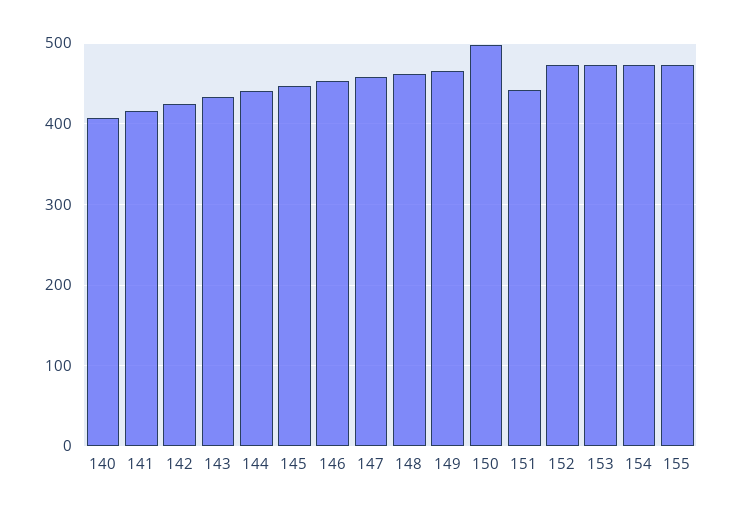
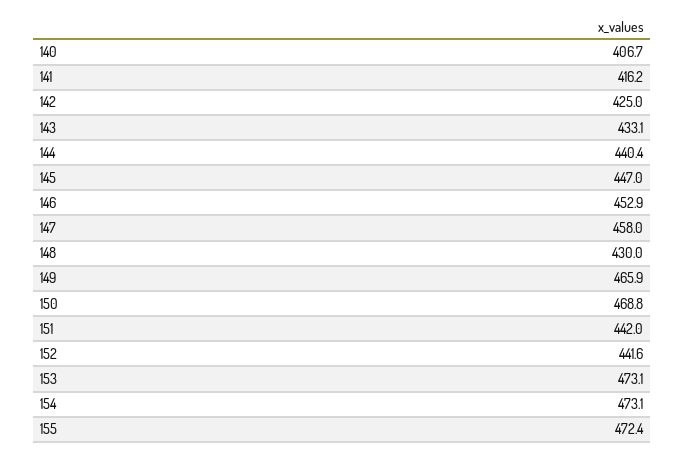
148: 460 -> 430
150: 500 -> 468.8
152: 470 -> 441.6

